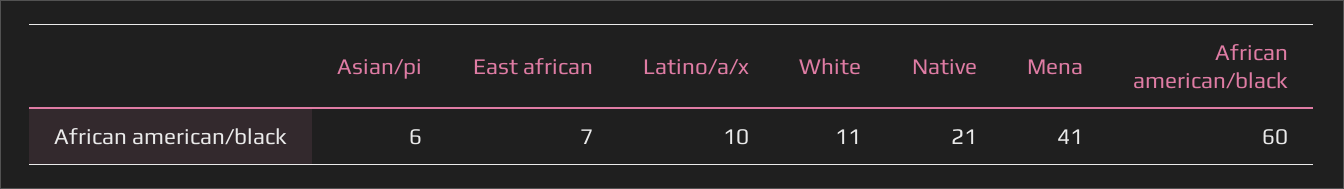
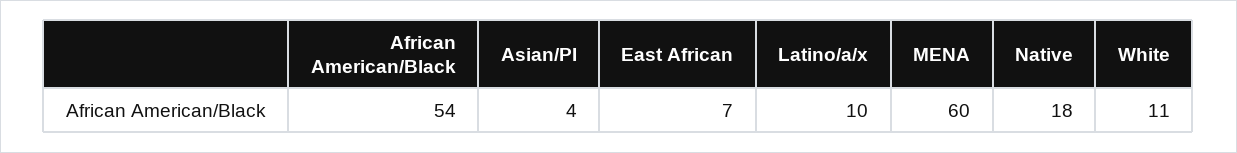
Asian/pi: 6 -> 4
Native: 21 -> 18
Mena: 41 -> 60
African american/black: 60 -> 54

